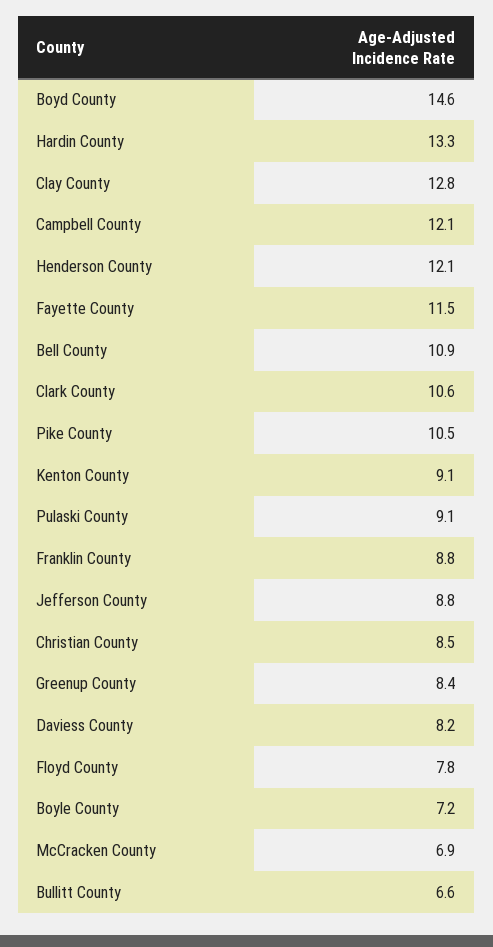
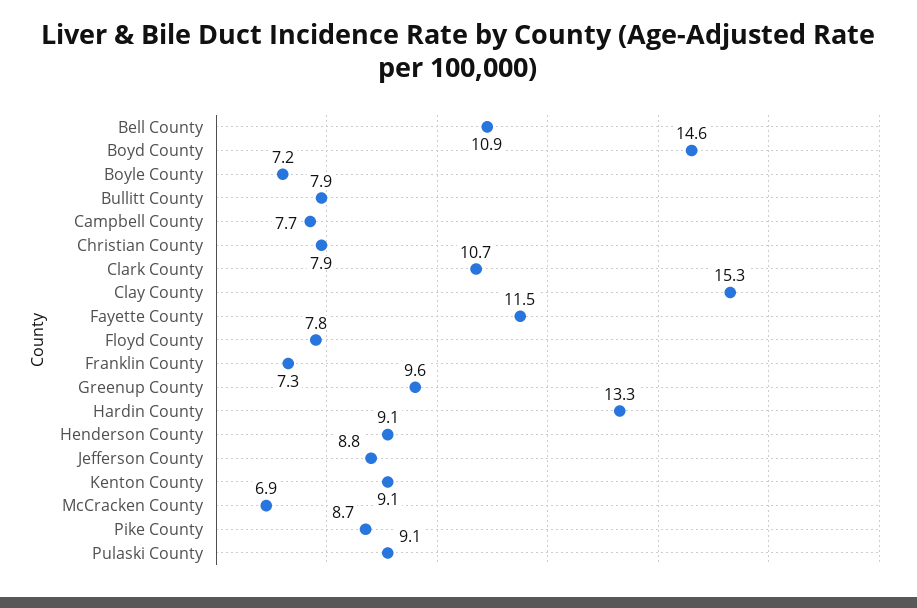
Clay County: 12.8 -> 15.3
Campbell County: 12.1 -> 7.7
Henderson County: 12.1 -> 9.1
Clark County: 10.6 -> 10.7
Pike County: 10.5 -> 8.7
Franklin County: 8.8 -> 7.3
Christian County: 8.5 -> 7.9
Greenup County: 8.4 -> 9.6
Daviess County: 8.2 -> none
Bullitt County: 6.6 -> 7.9

